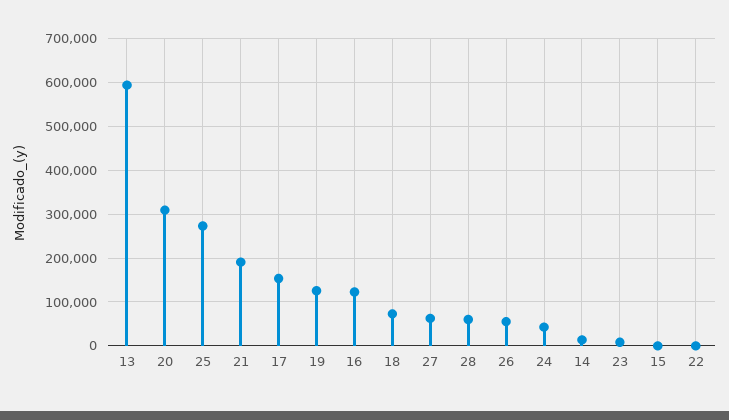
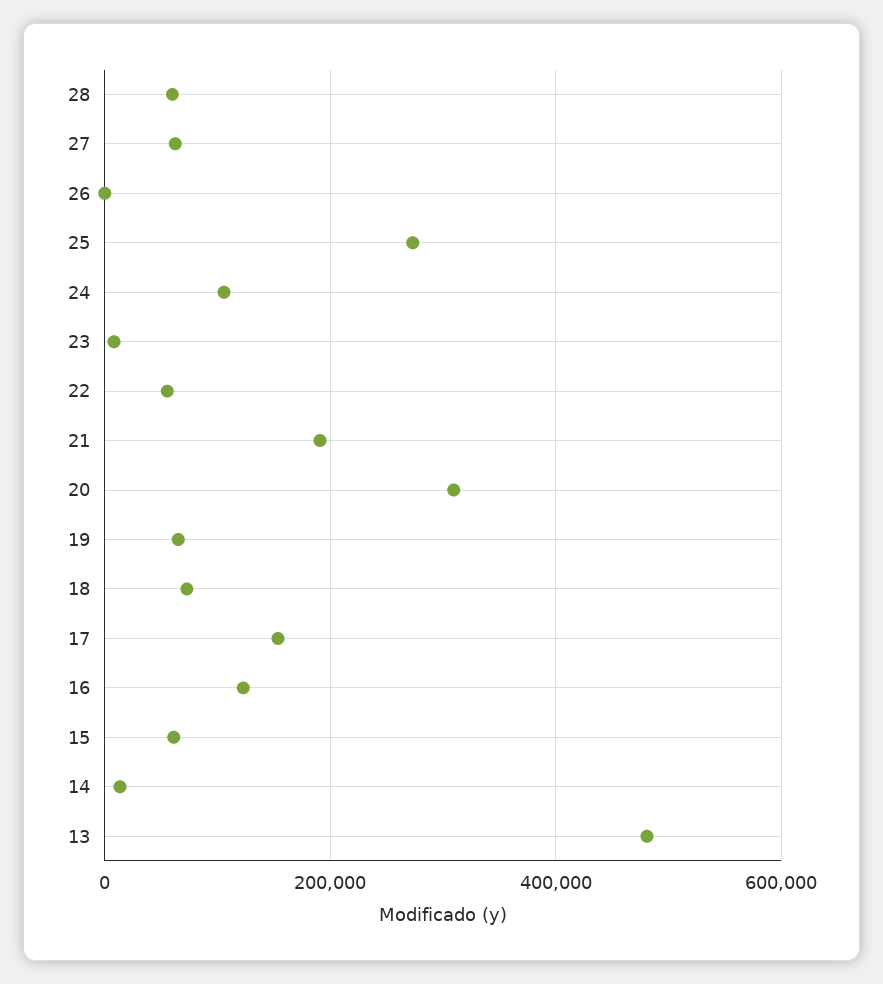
13: 600000 -> 480000
19: 120000 -> 60000
26: 60000 -> 0
24: 40000 -> 100000
15: 0 -> 60000
22: 0 -> 60000

